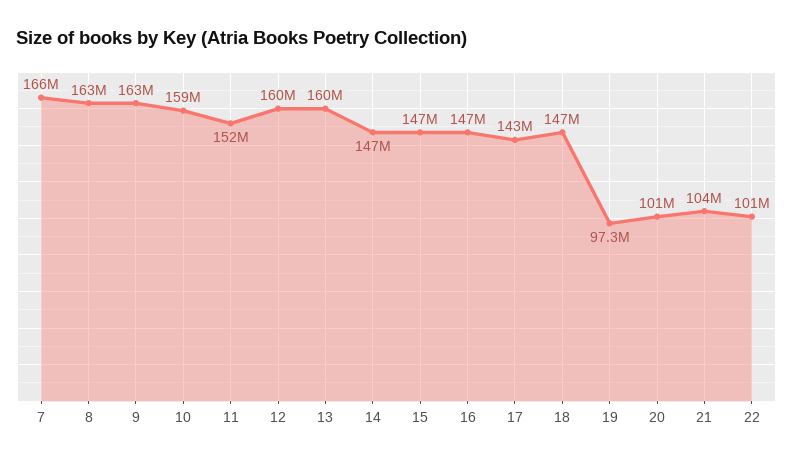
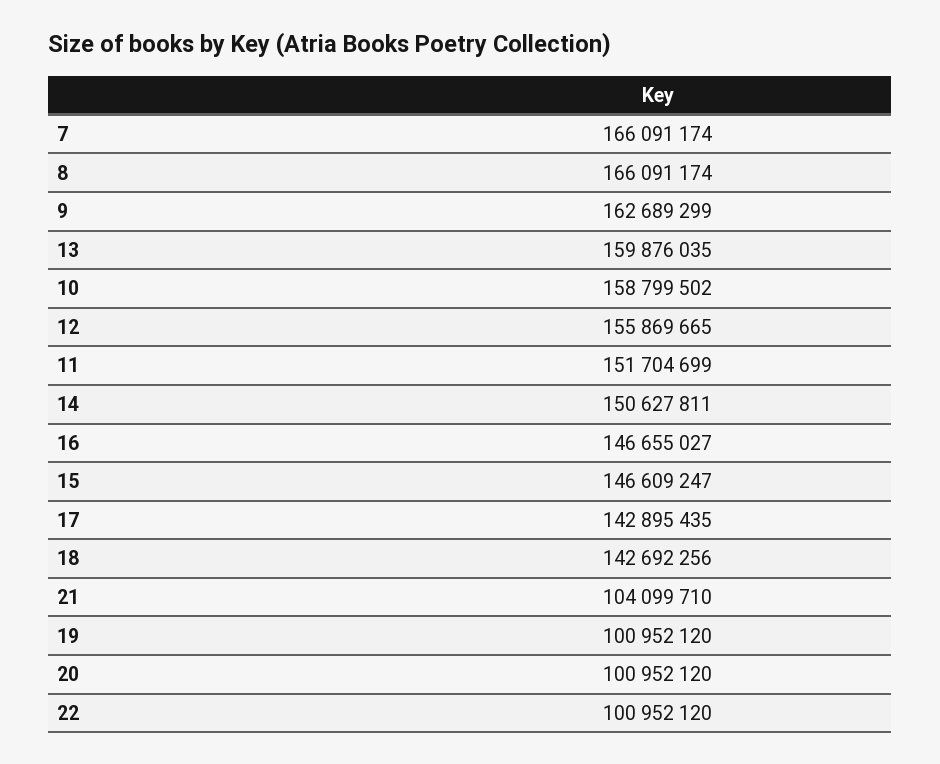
8: 163000000 -> 166091174
12: 160000000 -> 155869665
14: 147000000 -> 150627811
18: 147000000 -> 142692256
19: 97300000 -> 100952120

